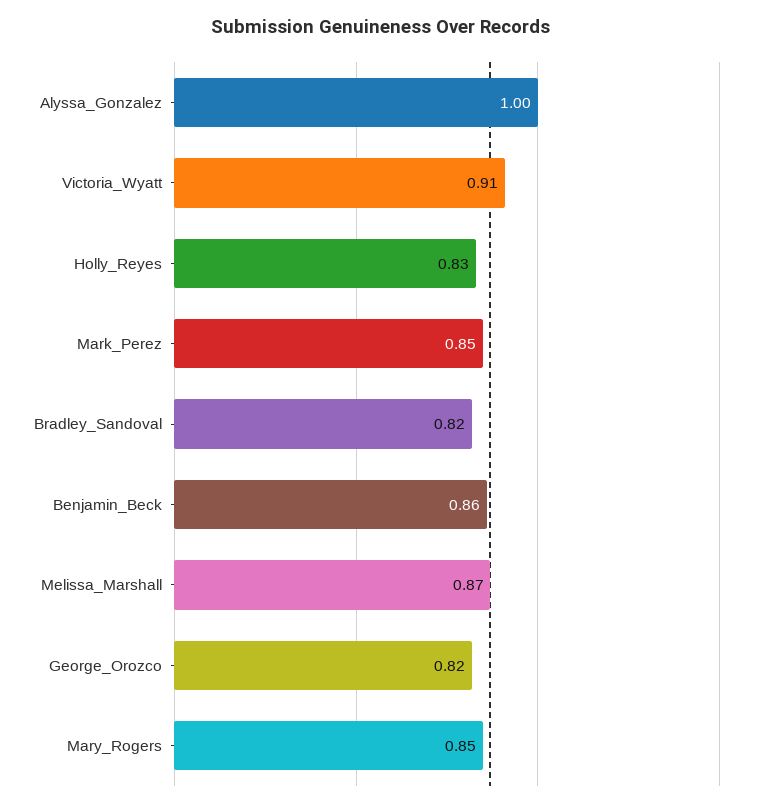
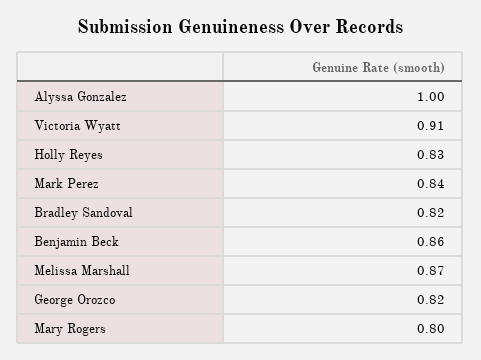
Mark_Perez: 0.85 -> 0.84
Mary_Rogers: 0.85 -> 0.8

